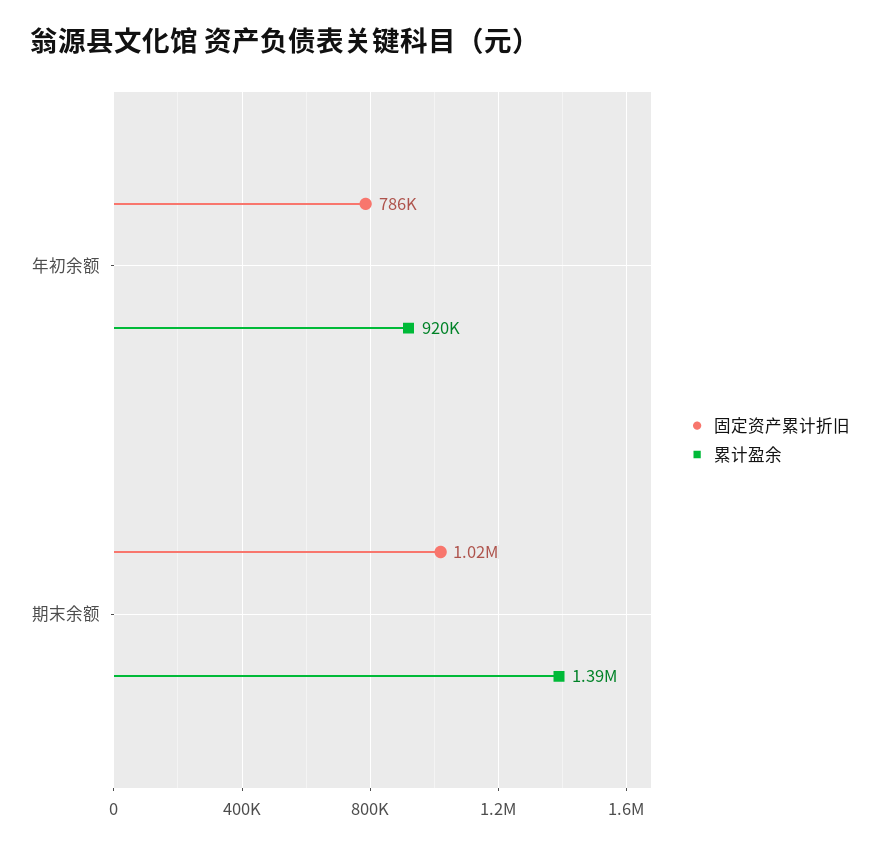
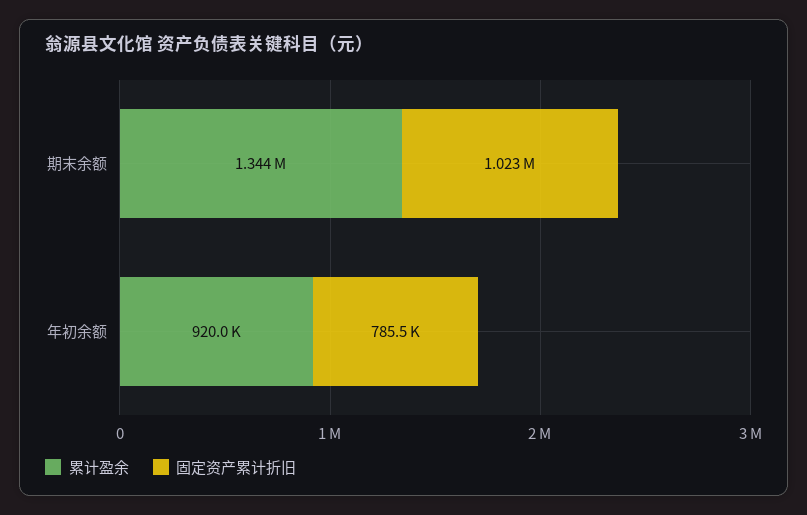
累计盈余, 期末余额: 1390000 -> 1344000

